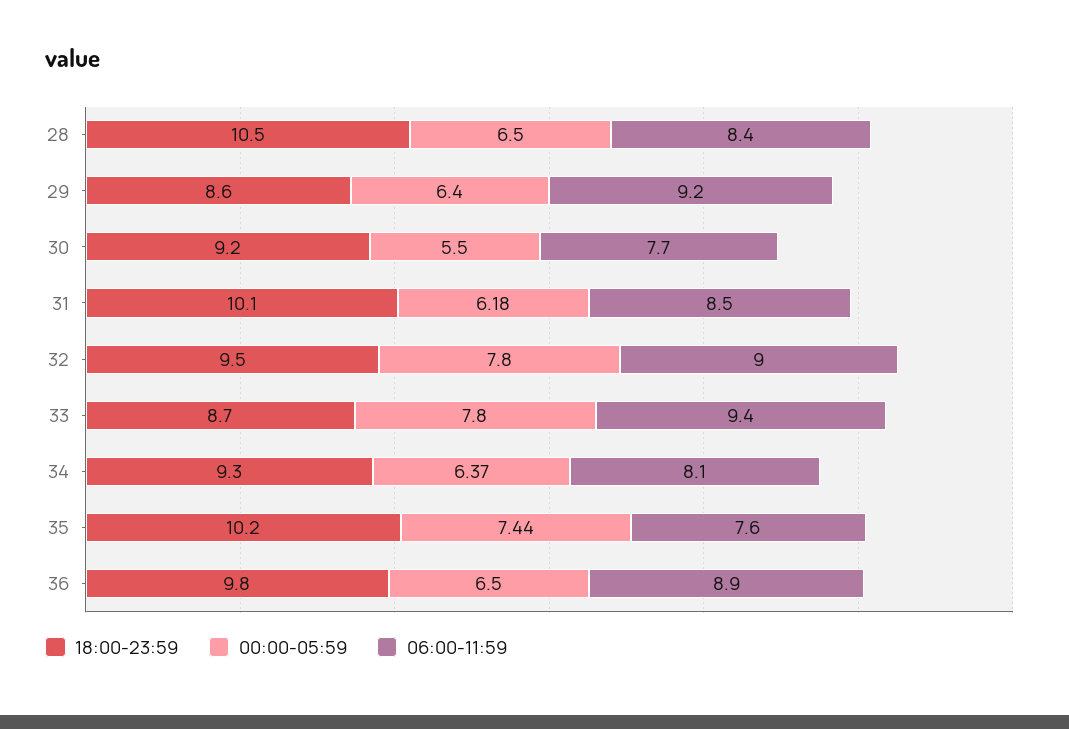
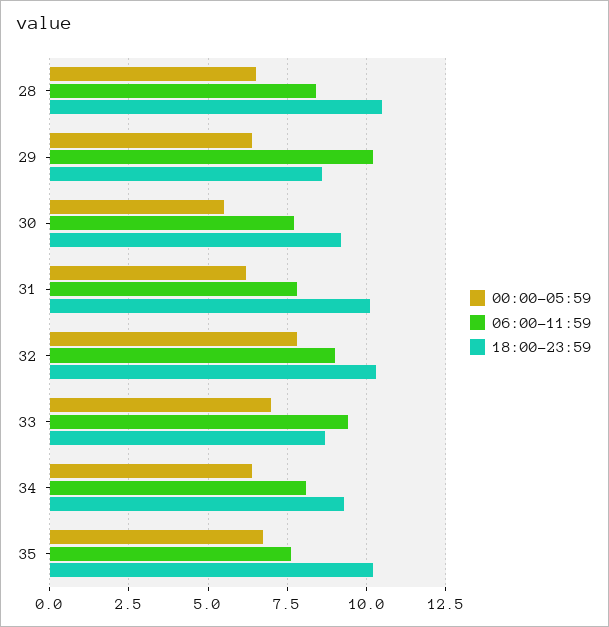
06:00-11:59, 29: 9.2 -> 10.25
06:00-11:59, 31: 8.5 -> 7.75
18:00-23:59, 32: 9.5 -> 10.25
00:00-05:59, 33: 7.8 -> 7
00:00-05:59, 35: 7.44 -> 6.75
18:00-23:59, 36: 9.8 -> none
00:00-05:59, 36: 6.5 -> none
06:00-11:59, 36: 8.9 -> none

